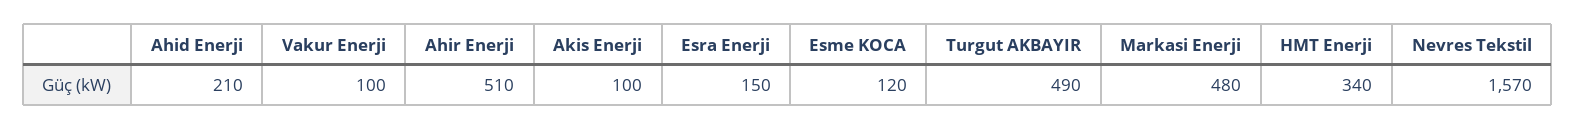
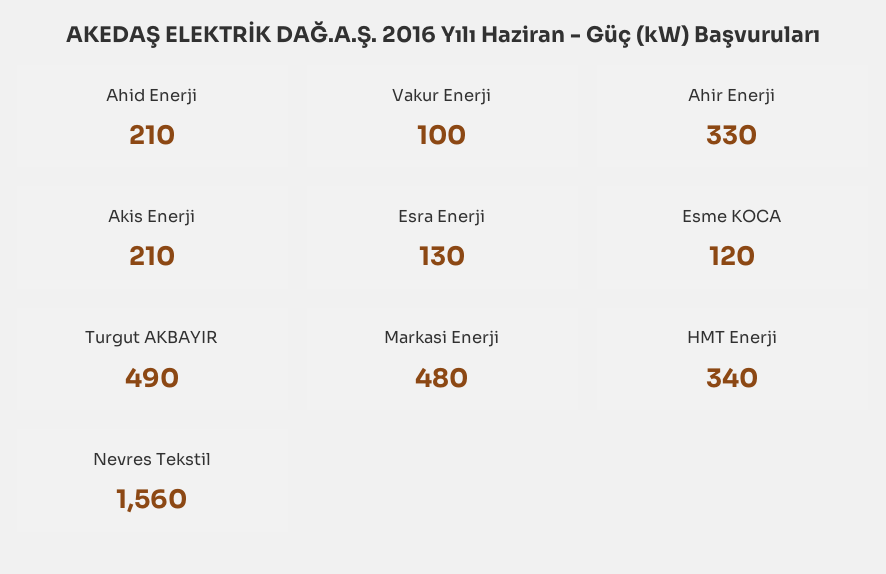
Ahir Enerji: 510 -> 330
Akis Enerji: 100 -> 210
Esra Enerji: 150 -> 130
Nevres Tekstil: 1570 -> 1560

